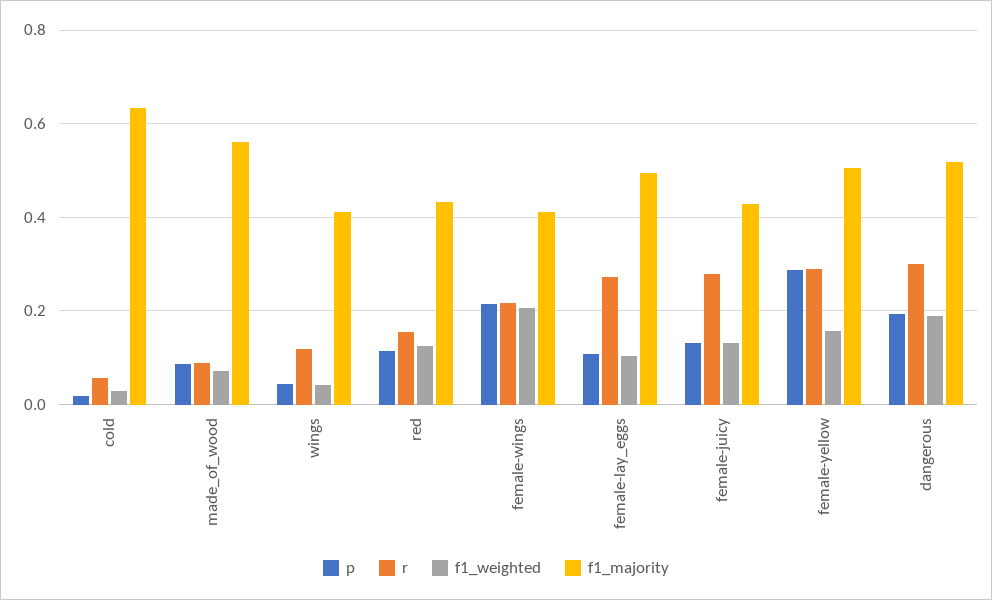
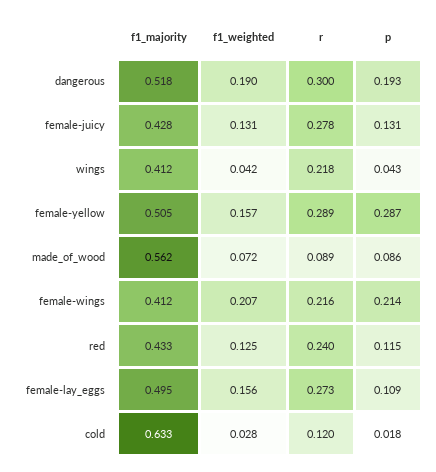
r, cold: 0.06 -> 0.12
r, wings: 0.12 -> 0.218
r, red: 0.16 -> 0.24
f1_weighted, female-lay_eggs: 0.1 -> 0.156

